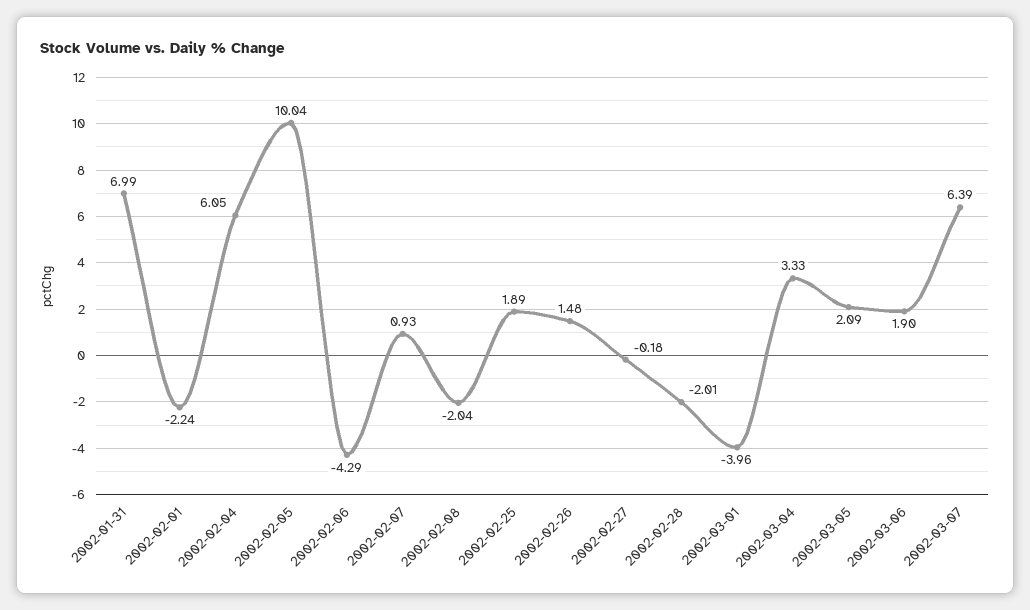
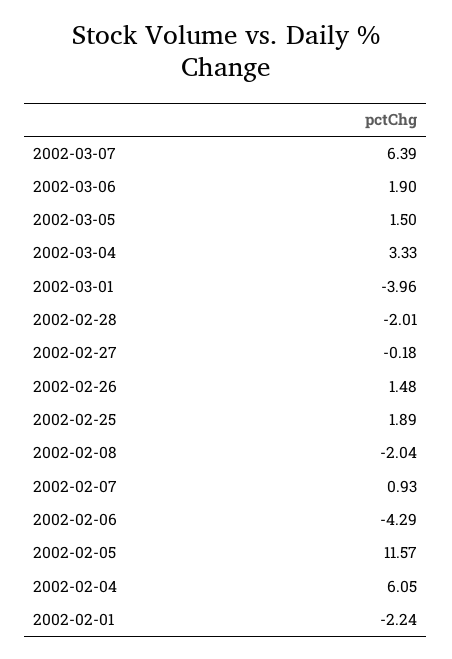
2002-01-31: 6.99 -> none
2002-02-05: 10.04 -> 11.57
2002-03-05: 2.09 -> 1.5

